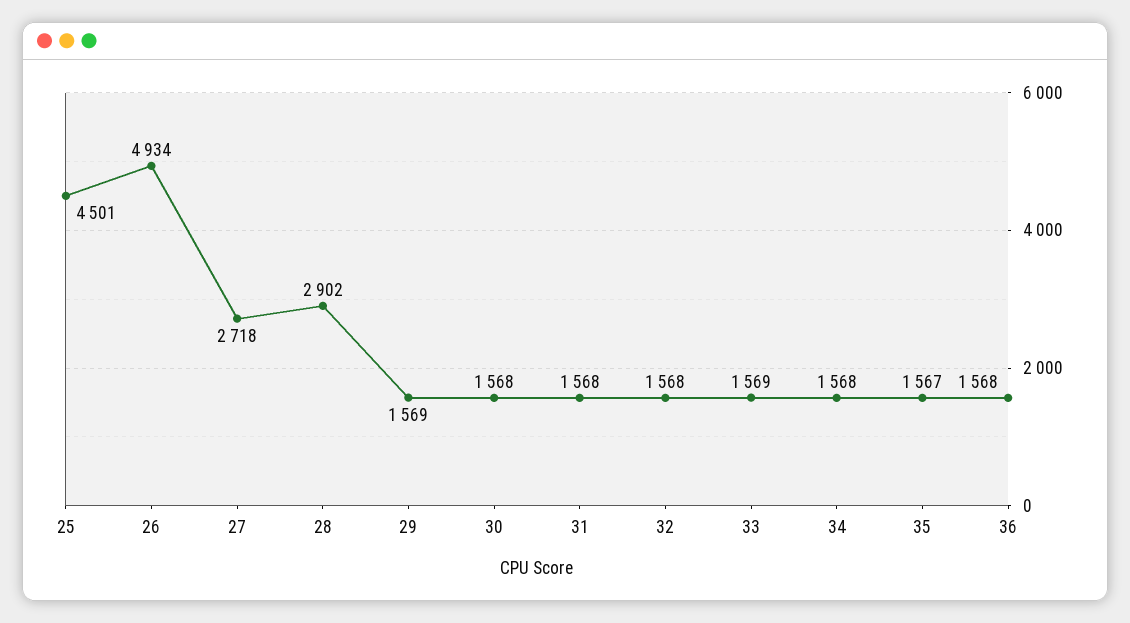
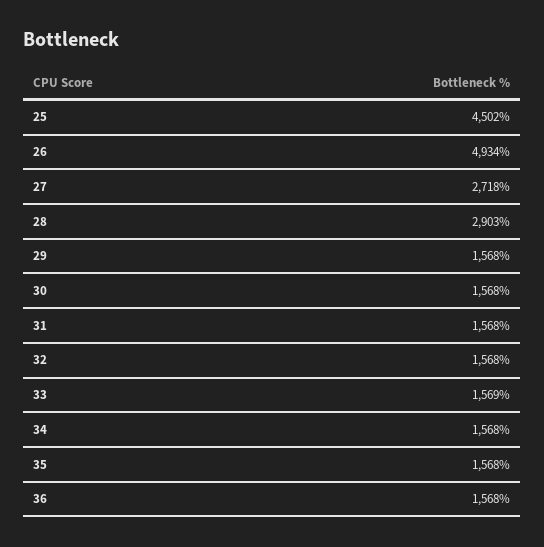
25: 4501 -> 4502
28: 2902 -> 2903
29: 1569 -> 1568
35: 1567 -> 1568

